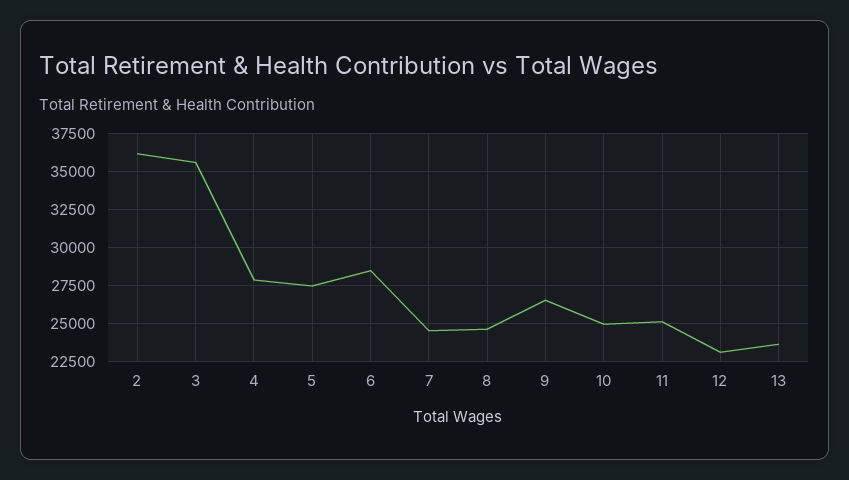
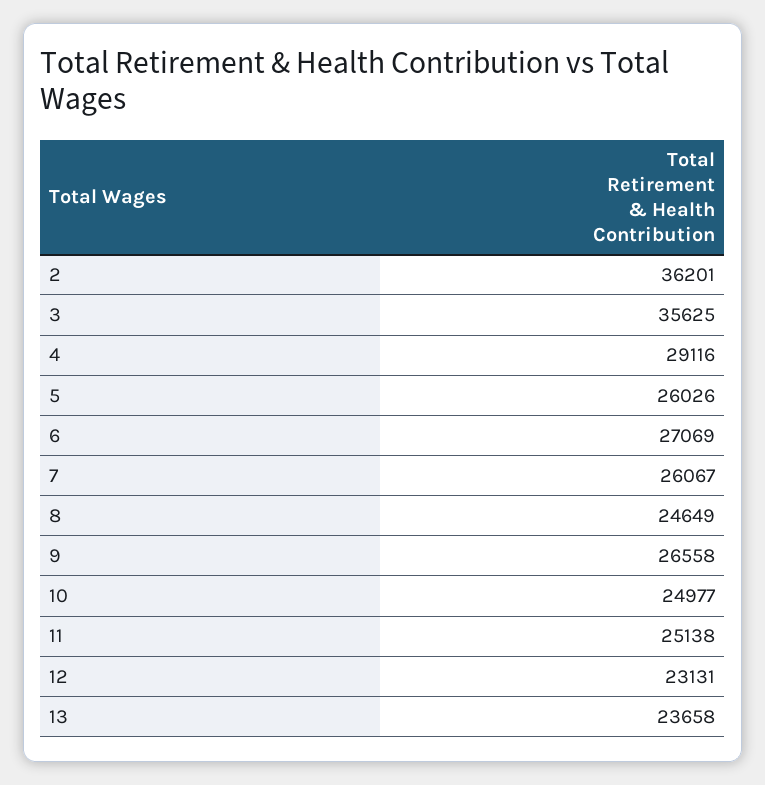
4: 28000 -> 29116
5: 27500 -> 26026
6: 28500 -> 27069
7: 24500 -> 26067

